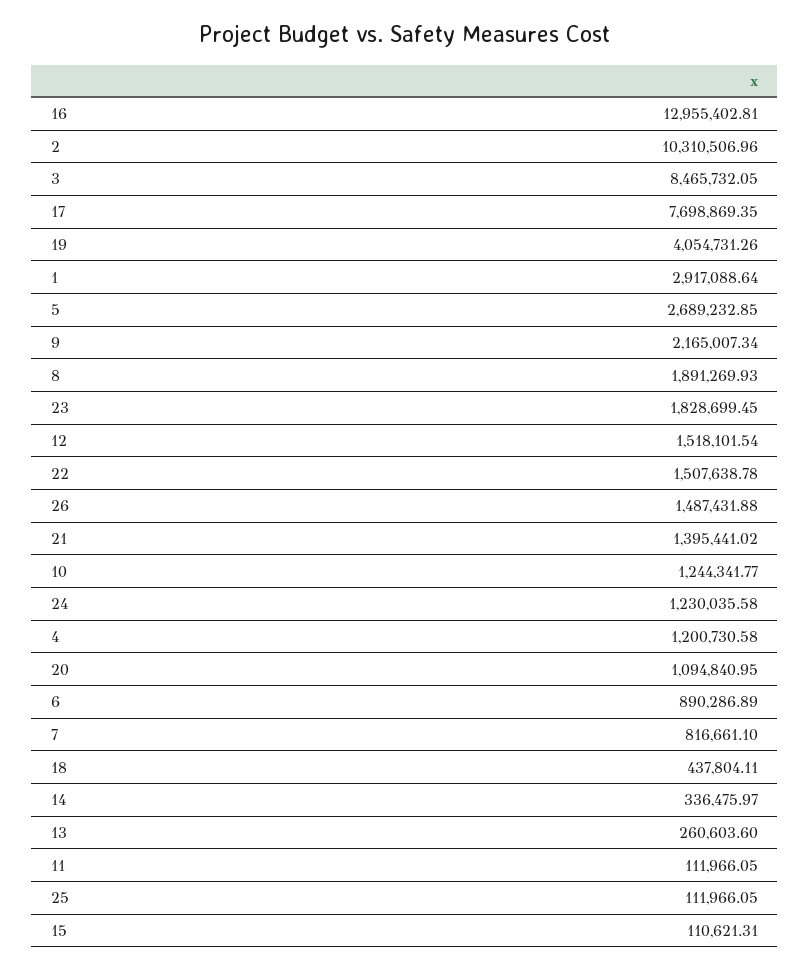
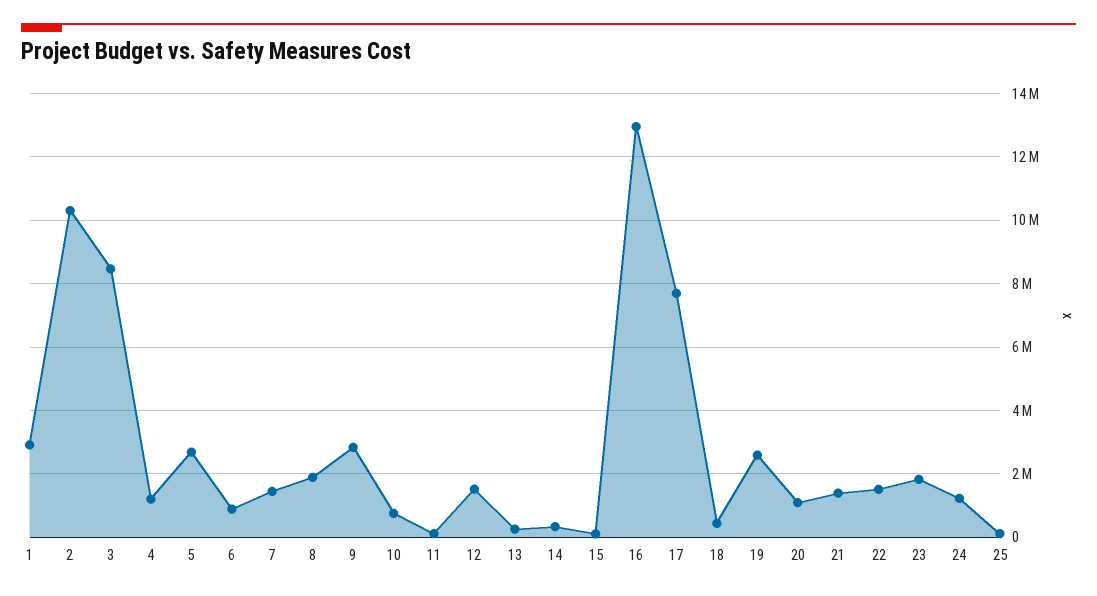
19: 4054731.26 -> 2600000
9: 2165007.34 -> 2800000
26: 1487431.88 -> none
10: 1244341.77 -> 800000
7: 816661.1 -> 1400000

